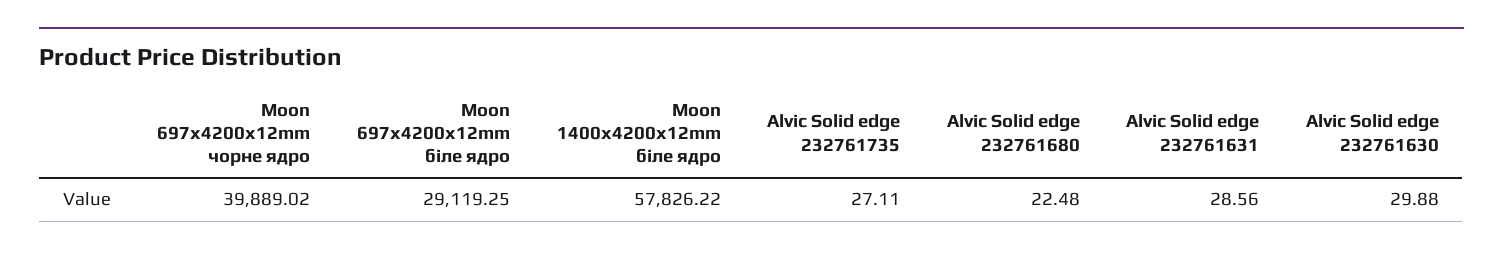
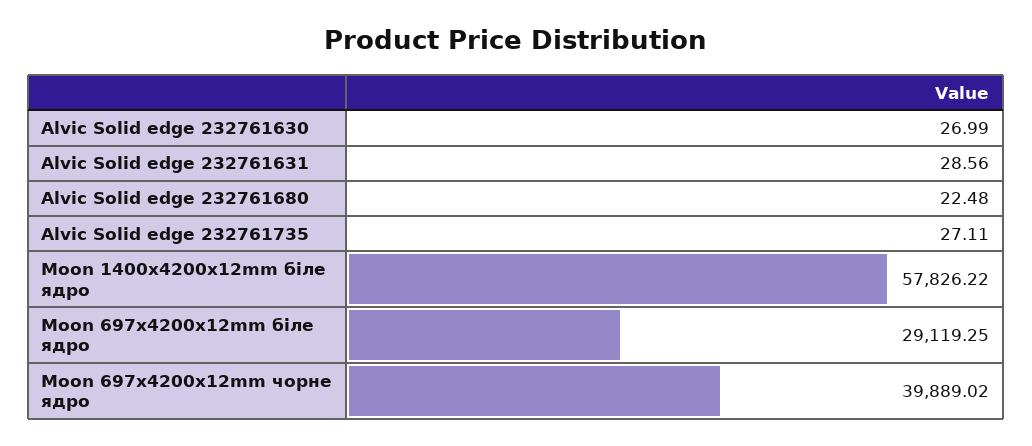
Alvic Solid edge 232761630: 29.88 -> 26.99

